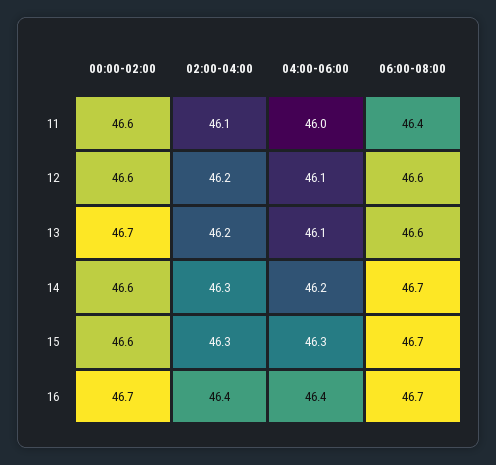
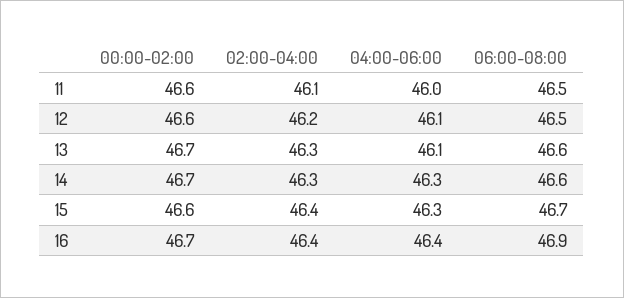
06:00-08:00, 11: 46.4 -> 46.5
06:00-08:00, 12: 46.6 -> 46.5
02:00-04:00, 13: 46.2 -> 46.3
00:00-02:00, 14: 46.6 -> 46.7
04:00-06:00, 14: 46.2 -> 46.3
06:00-08:00, 14: 46.7 -> 46.6
02:00-04:00, 15: 46.3 -> 46.4
06:00-08:00, 16: 46.7 -> 46.9

